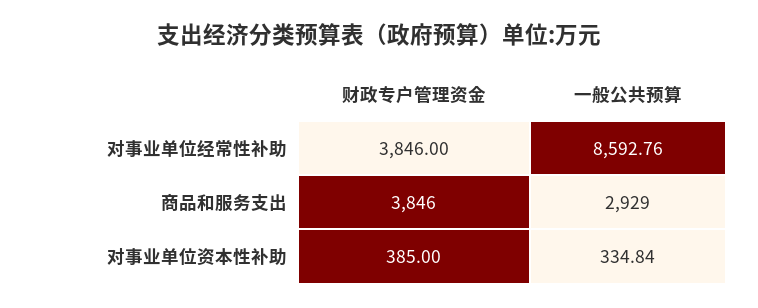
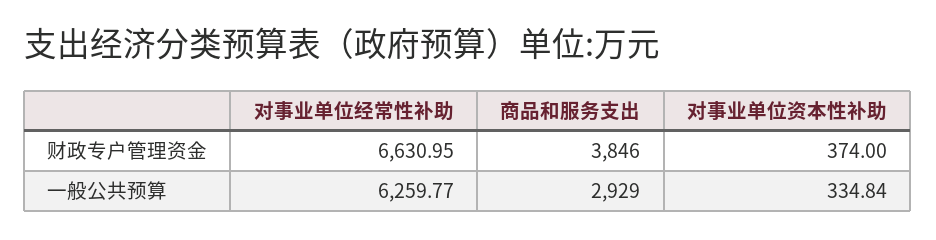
财政专户管理资金, 对事业单位经常性补助: 3846 -> 6630.95
一般公共预算, 对事业单位经常性补助: 8592.76 -> 6259.77
财政专户管理资金, 对事业单位资本性补助: 385 -> 374

